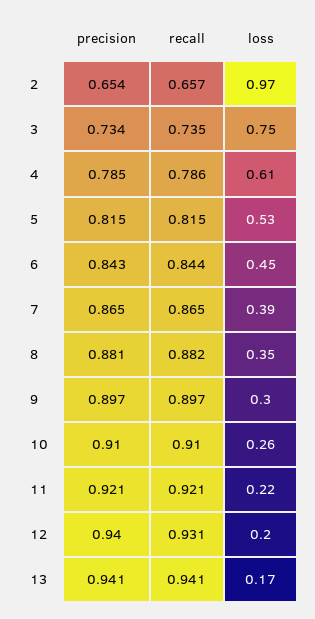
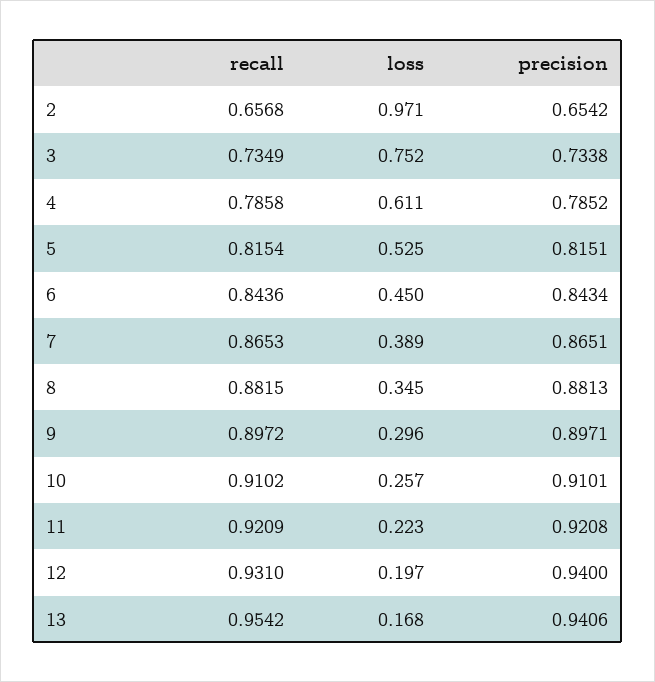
recall, 13: 0.941 -> 0.9542

